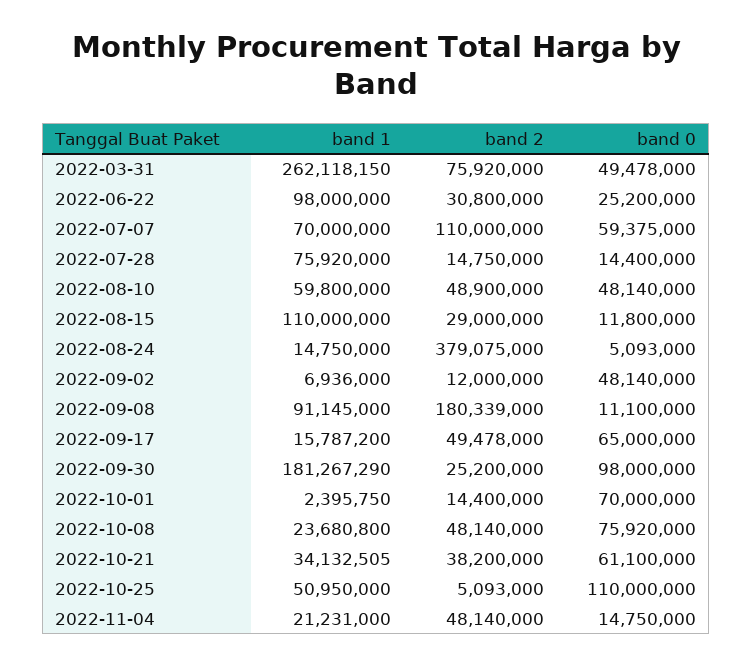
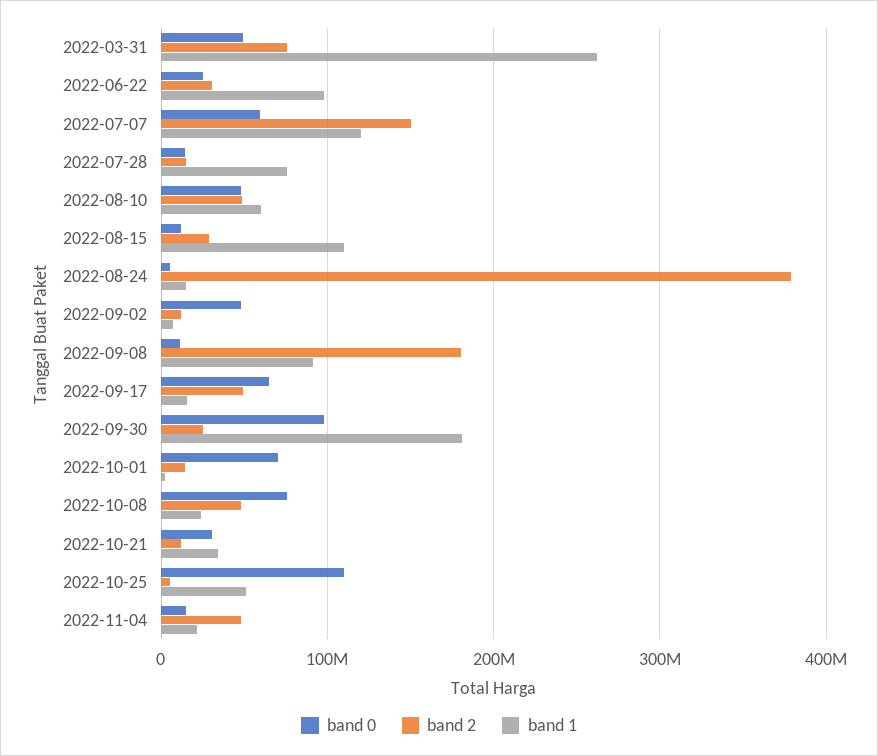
band 1, 2022-07-07: 70000000 -> 120000000
band 2, 2022-07-07: 110000000 -> 150000000
band 2, 2022-10-21: 38200000 -> 10000000
band 0, 2022-10-21: 61100000 -> 30000000

